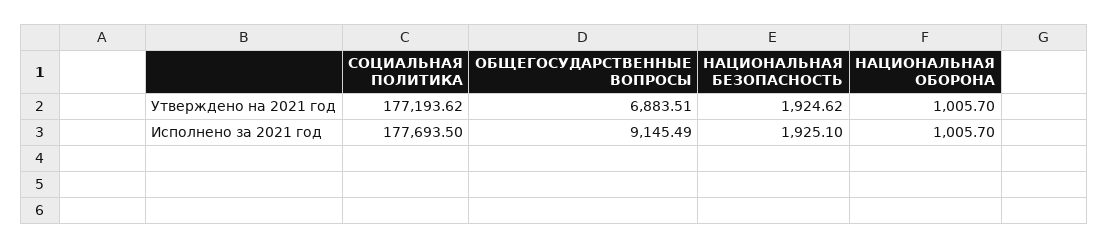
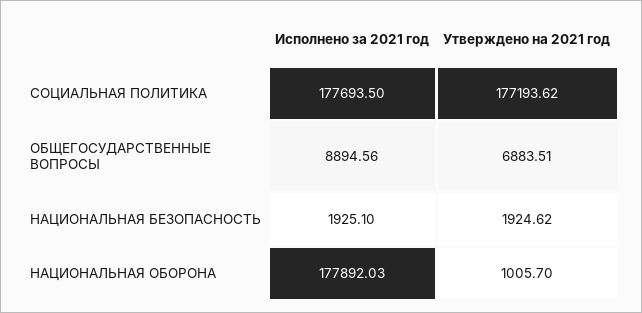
ОБЩЕГОСУДАРСТВЕННЫЕ ВОПРОСЫ, Исполнено за 2021 год: 9145.49 -> 8894.56
НАЦИОНАЛЬНАЯ ОБОРОНА, Исполнено за 2021 год: 1005.7 -> 177892.03

